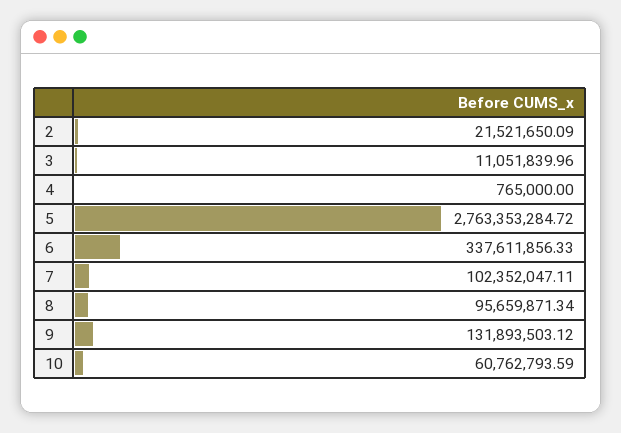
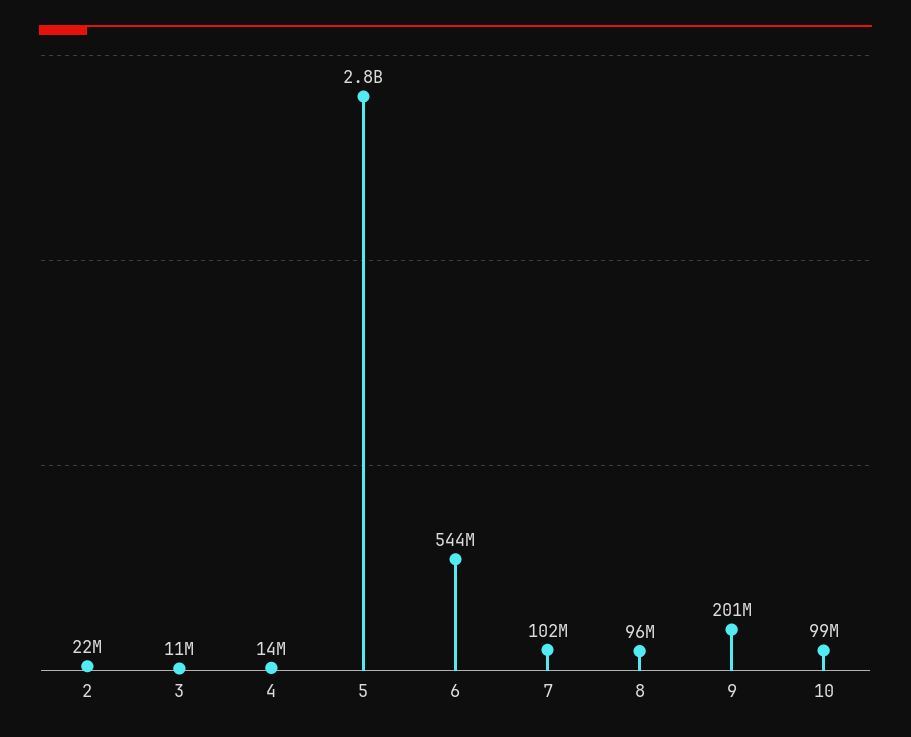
4: 765000 -> 14000000
6: 337611856.33 -> 544000000
9: 131893503.12 -> 201000000
10: 60762793.59 -> 99000000

